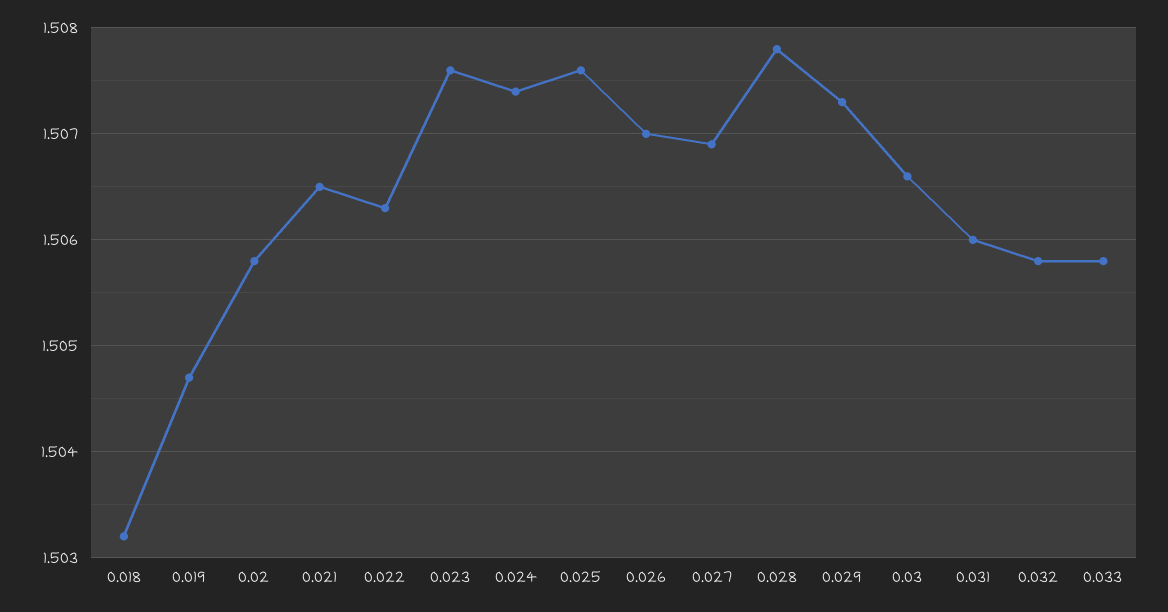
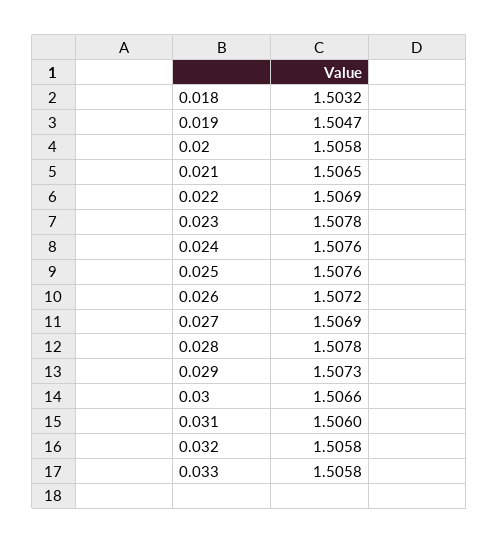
0.022: 1.5063 -> 1.5069
0.023: 1.5076 -> 1.5078
0.024: 1.5074 -> 1.5076
0.026: 1.507 -> 1.5072

